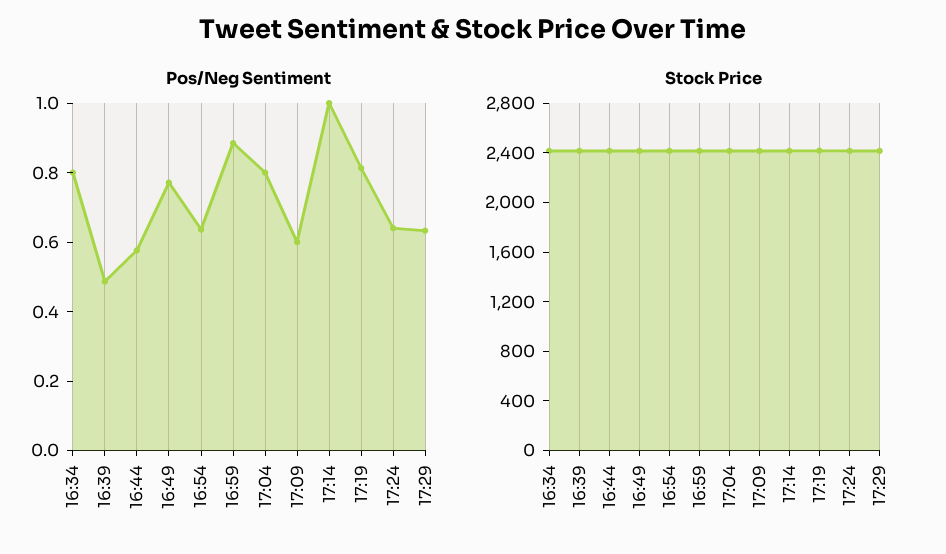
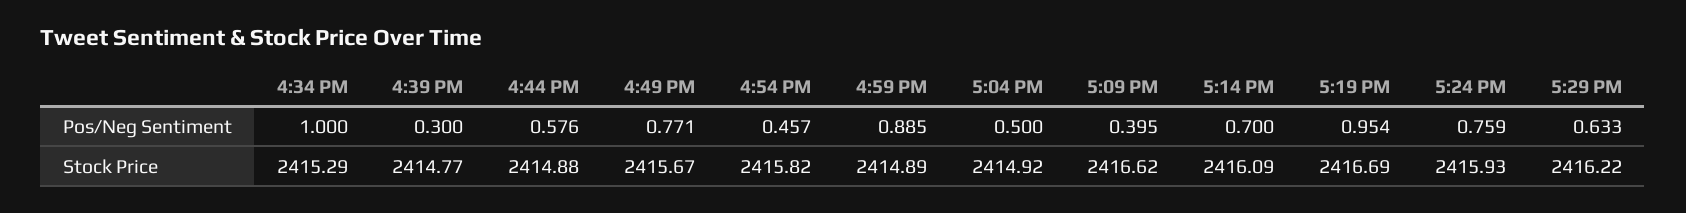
Pos/Neg Sentiment, 16:34: 0.8 -> 1
Pos/Neg Sentiment, 16:39: 0.5 -> 0.3
Pos/Neg Sentiment, 16:54: 0.65 -> 0.457
Pos/Neg Sentiment, 17:04: 0.8 -> 0.5
Pos/Neg Sentiment, 17:09: 0.6 -> 0.395
Pos/Neg Sentiment, 17:14: 1 -> 0.7
Pos/Neg Sentiment, 17:19: 0.8 -> 0.954
Pos/Neg Sentiment, 17:24: 0.65 -> 0.759

